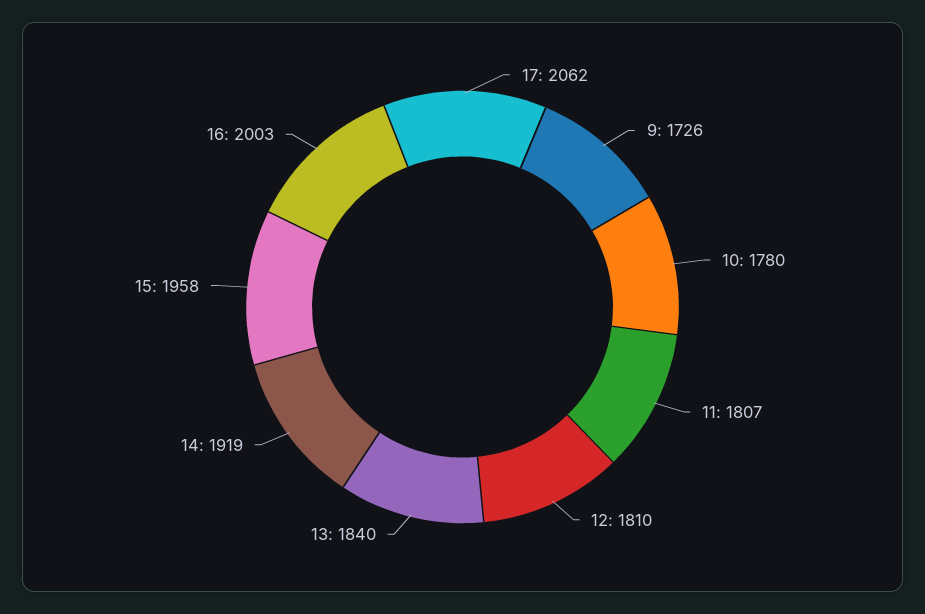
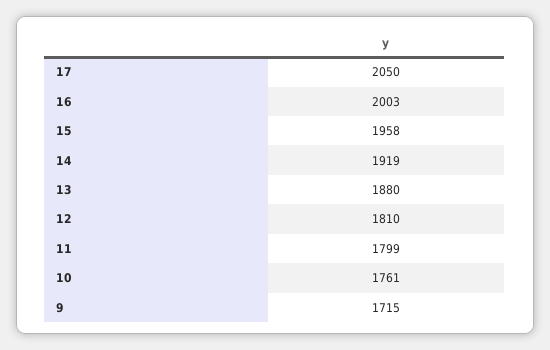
17: 2062 -> 2050
9: 1726 -> 1715
10: 1780 -> 1761
11: 1807 -> 1799
13: 1840 -> 1880

